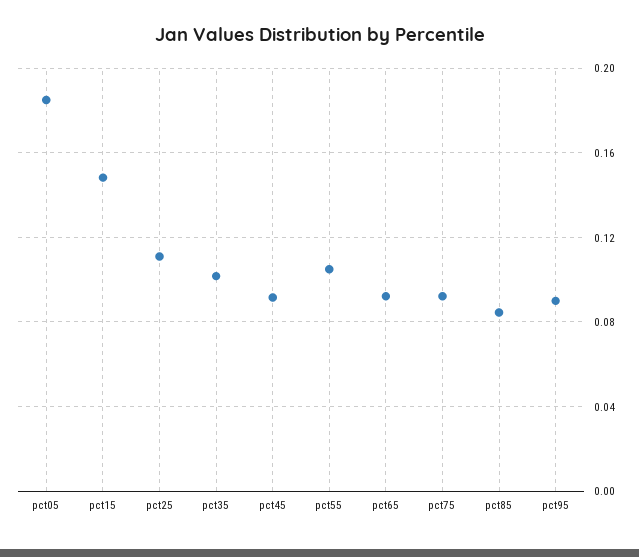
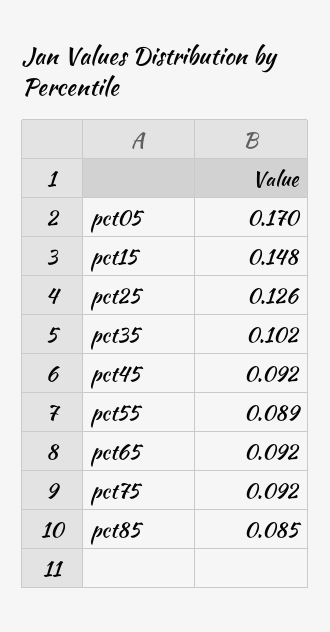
pct05: 0.185 -> 0.17
pct25: 0.11 -> 0.126
pct55: 0.105 -> 0.089
pct95: 0.09 -> none

